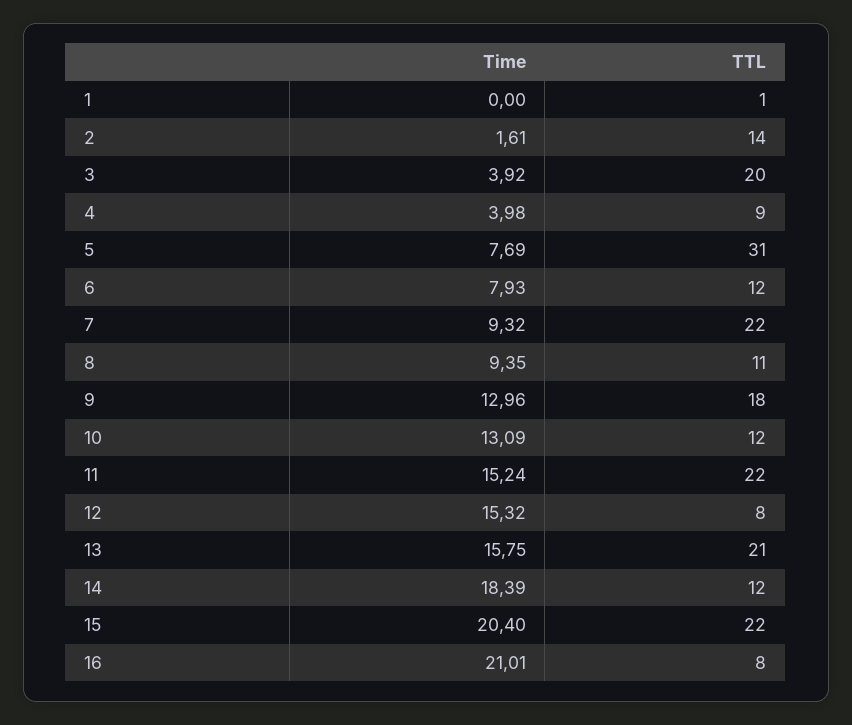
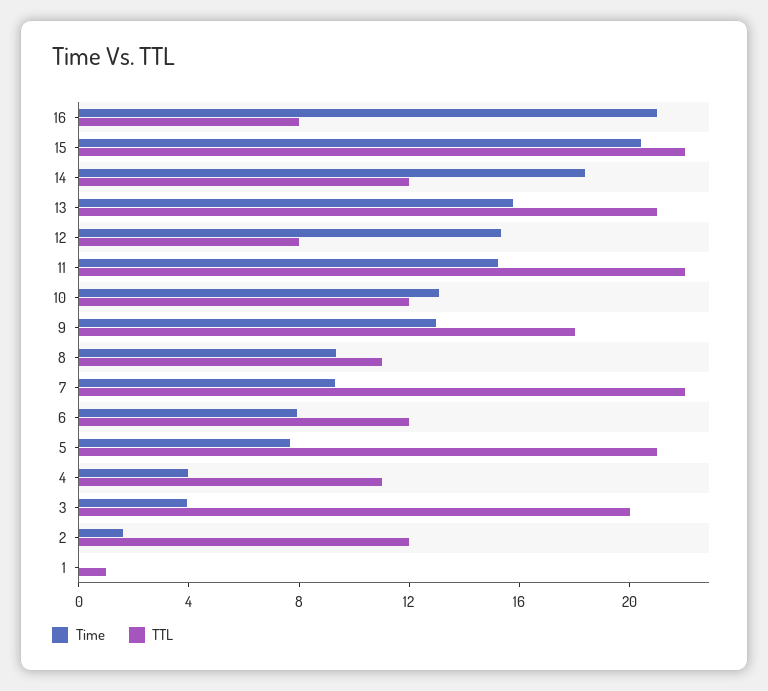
TTL, 2: 14 -> 12
TTL, 4: 9 -> 11
TTL, 5: 31 -> 21

